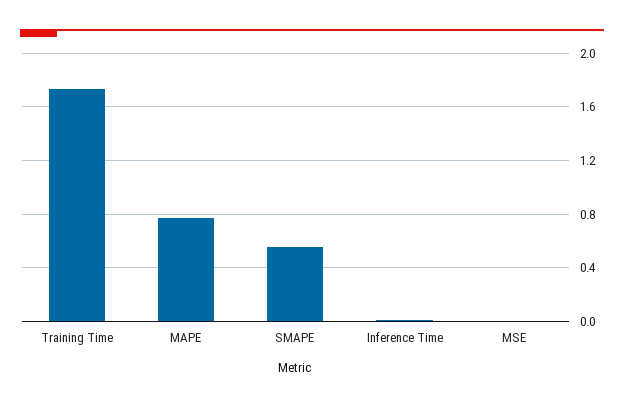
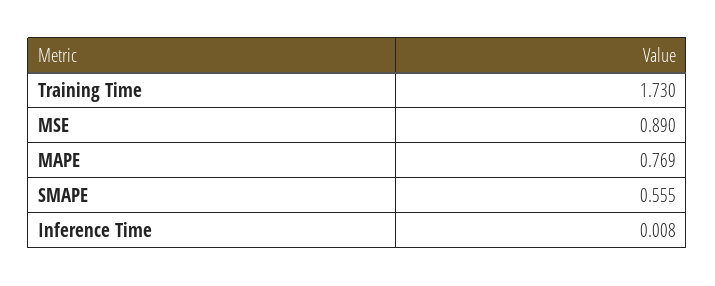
MSE: 0 -> 0.89

